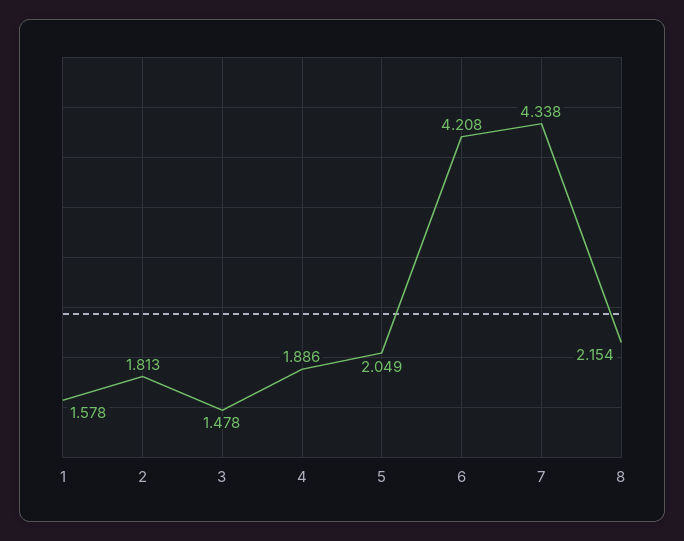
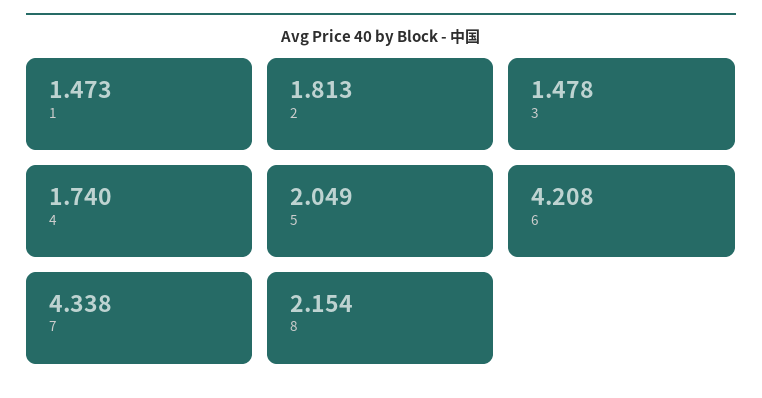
1: 1.578 -> 1.473
4: 1.886 -> 1.74

